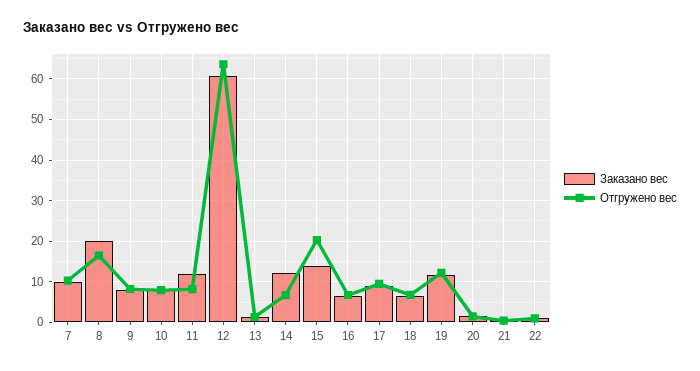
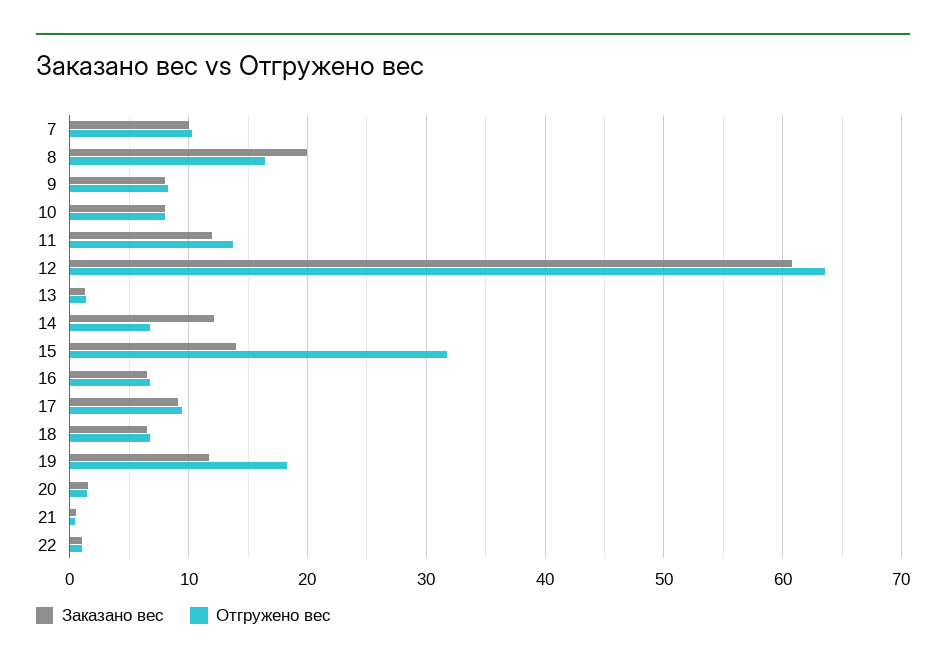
Отгружено вес, 11: 8 -> 14
Отгружено вес, 15: 20 -> 32
Отгружено вес, 19: 12 -> 18

